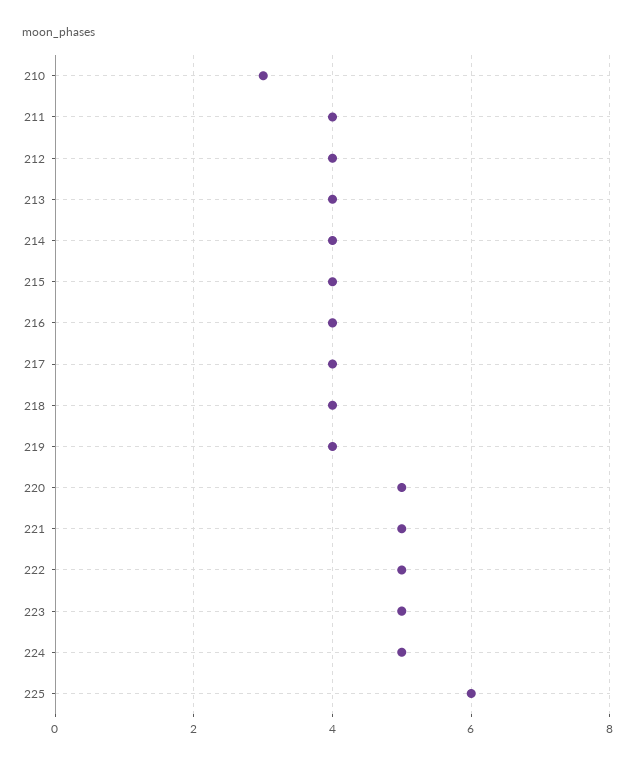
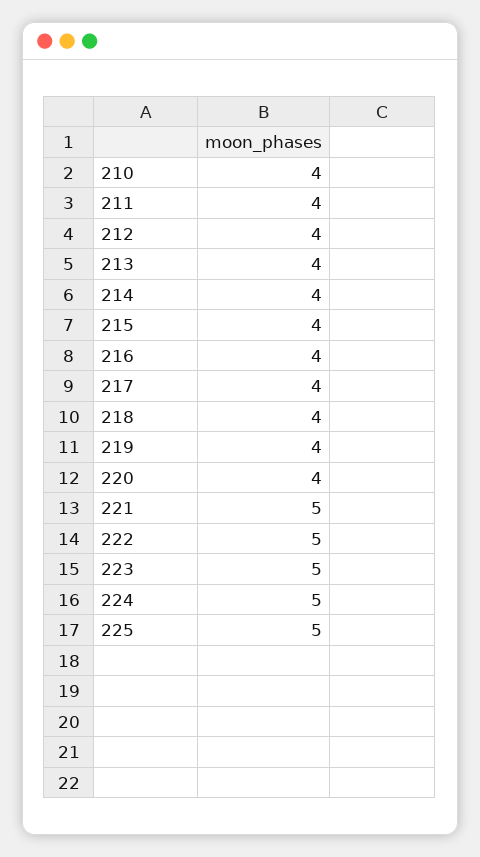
210: 3 -> 4
220: 5 -> 4
225: 6 -> 5

